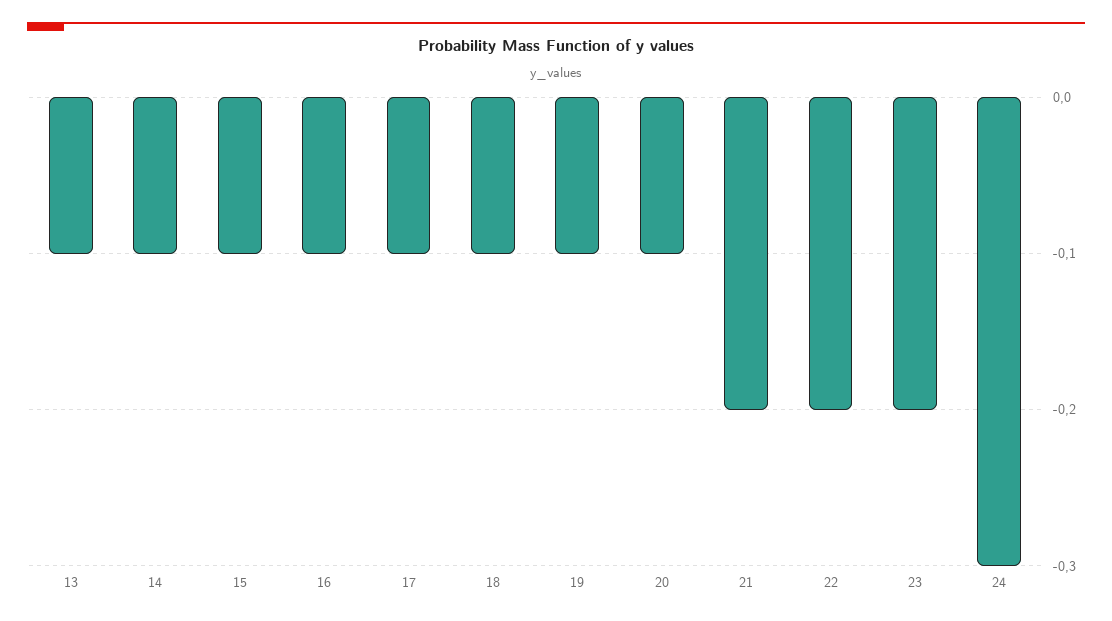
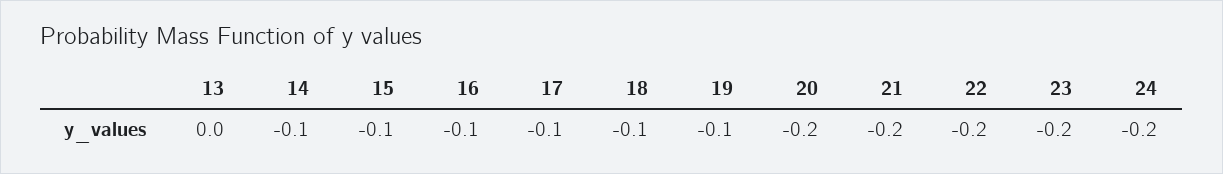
13: -0.1 -> 0
20: -0.1 -> -0.2
24: -0.3 -> -0.2

